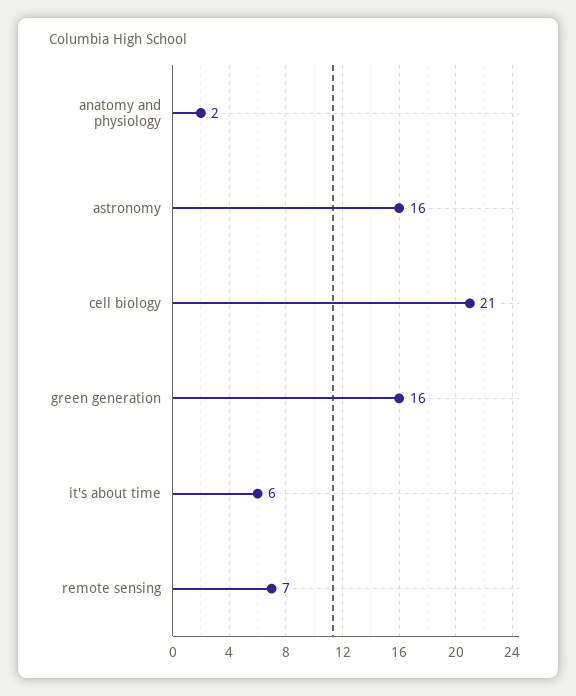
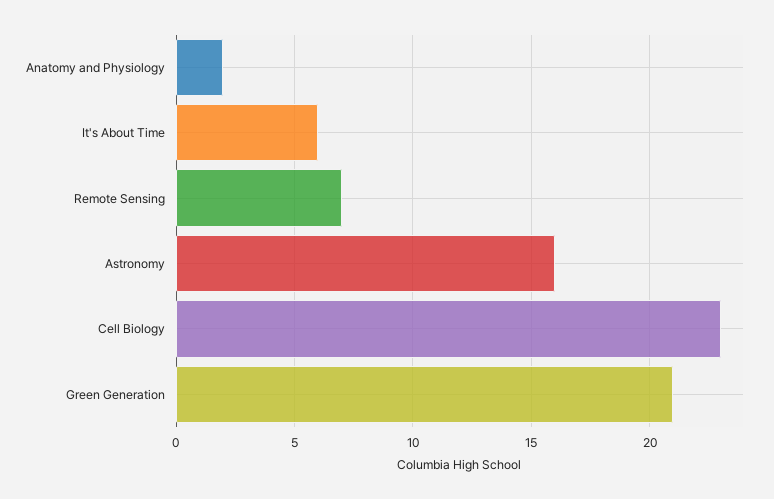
cell biology: 21 -> 23
green generation: 16 -> 21

